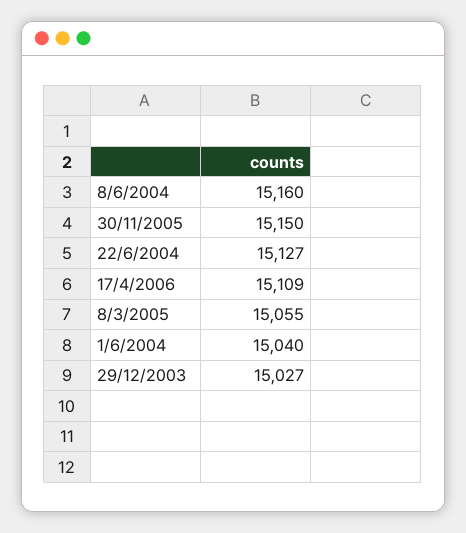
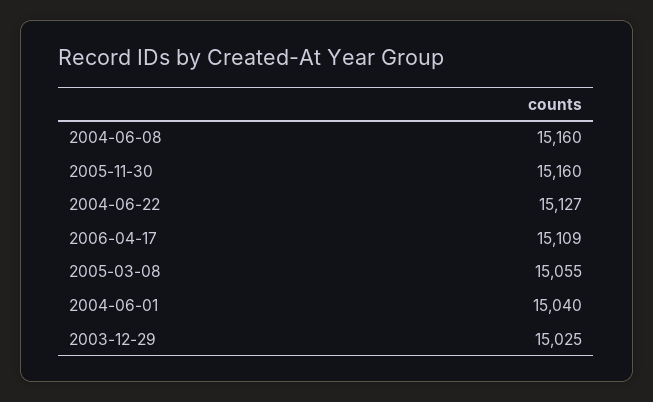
30/11/2005: 15150 -> 15160
29/12/2003: 15027 -> 15025

